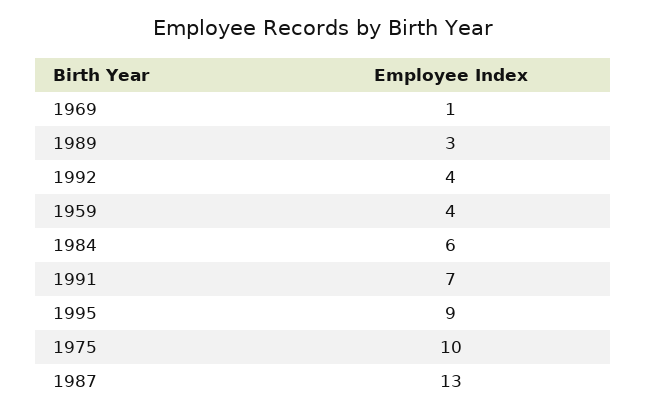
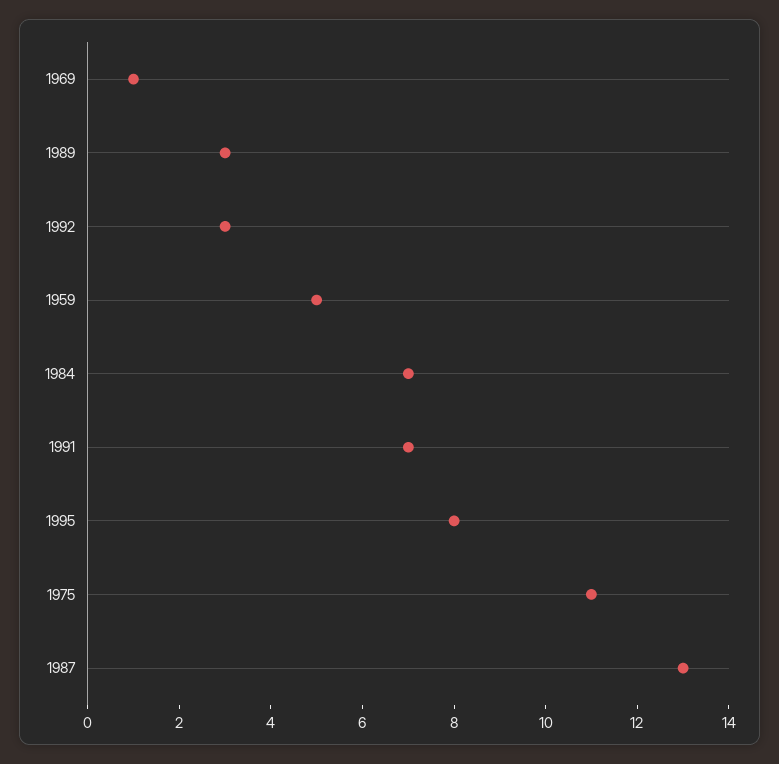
1992: 4 -> 3
1959: 4 -> 5
1984: 6 -> 7
1995: 9 -> 8
1975: 10 -> 11

